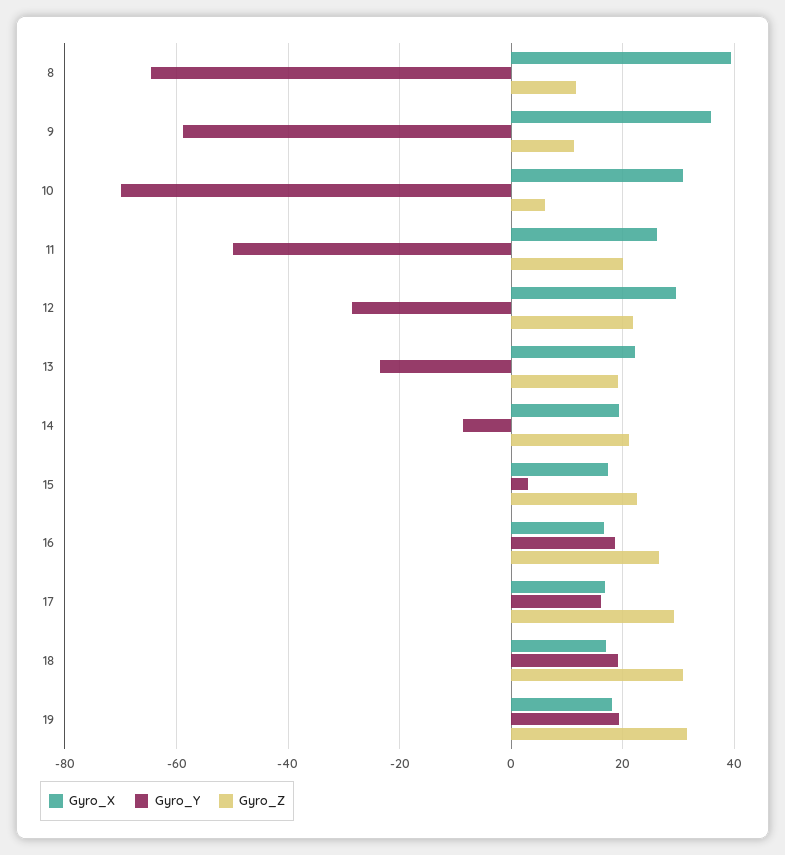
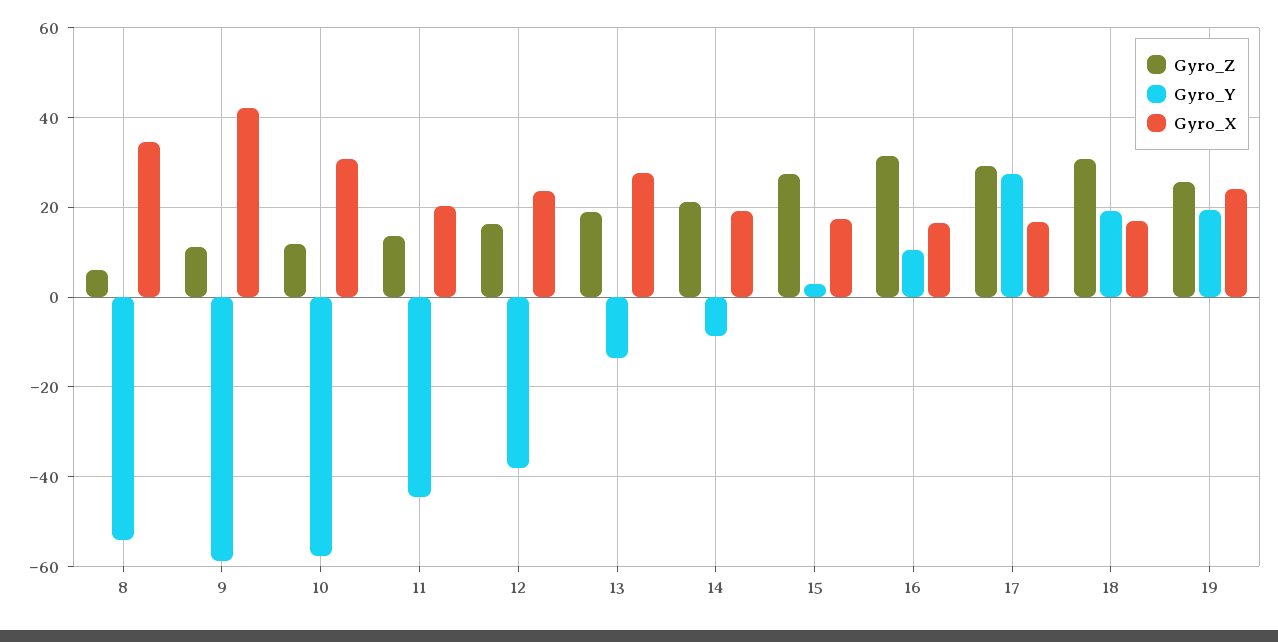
Gyro_X, 8: 40 -> 34
Gyro_Y, 8: -64 -> -54
Gyro_Z, 8: 12 -> 6
Gyro_X, 9: 36 -> 42
Gyro_Y, 10: -70 -> -58
Gyro_Z, 10: 6 -> 12
Gyro_X, 11: 26 -> 20
Gyro_Y, 11: -50 -> -44
Gyro_Z, 11: 20 -> 14
Gyro_X, 12: 30 -> 24
Gyro_Y, 12: -28 -> -38
Gyro_Z, 12: 22 -> 16
Gyro_X, 13: 22 -> 28
Gyro_Y, 13: -24 -> -14
Gyro_Z, 15: 22 -> 28
Gyro_Y, 16: 18 -> 10
Gyro_Z, 16: 26 -> 32
Gyro_Y, 17: 16 -> 28
Gyro_X, 19: 18 -> 24
Gyro_Z, 19: 32 -> 26

